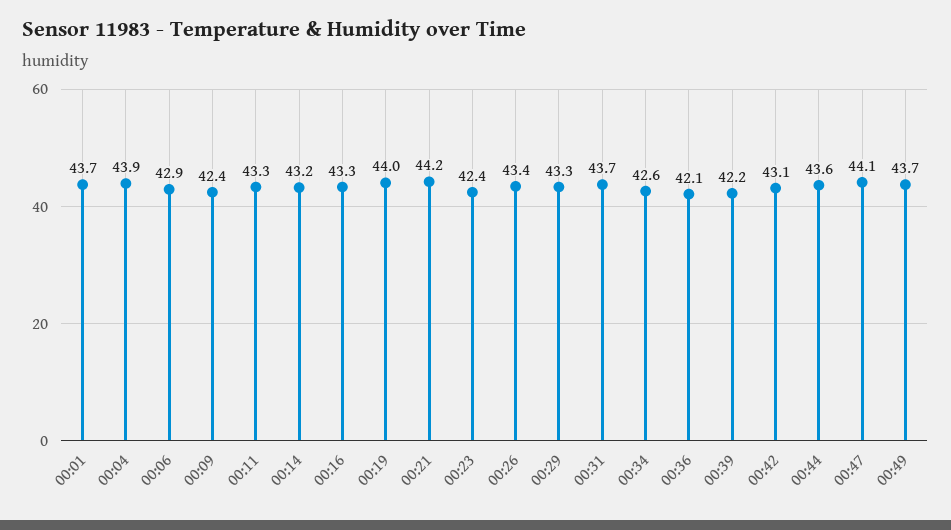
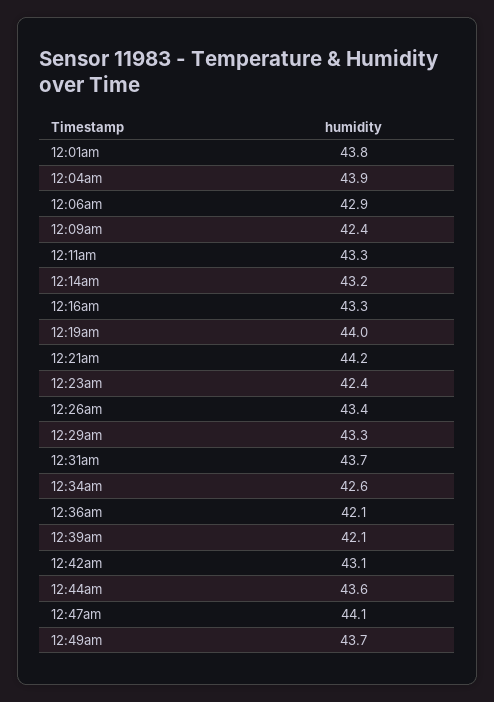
00:01: 43.7 -> 43.8
00:39: 42.2 -> 42.1

